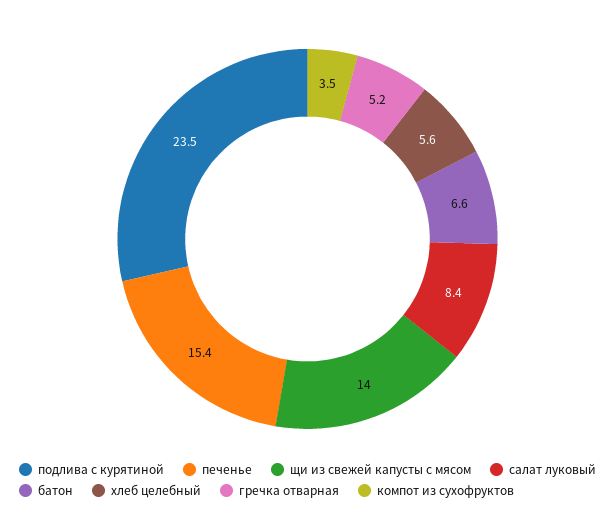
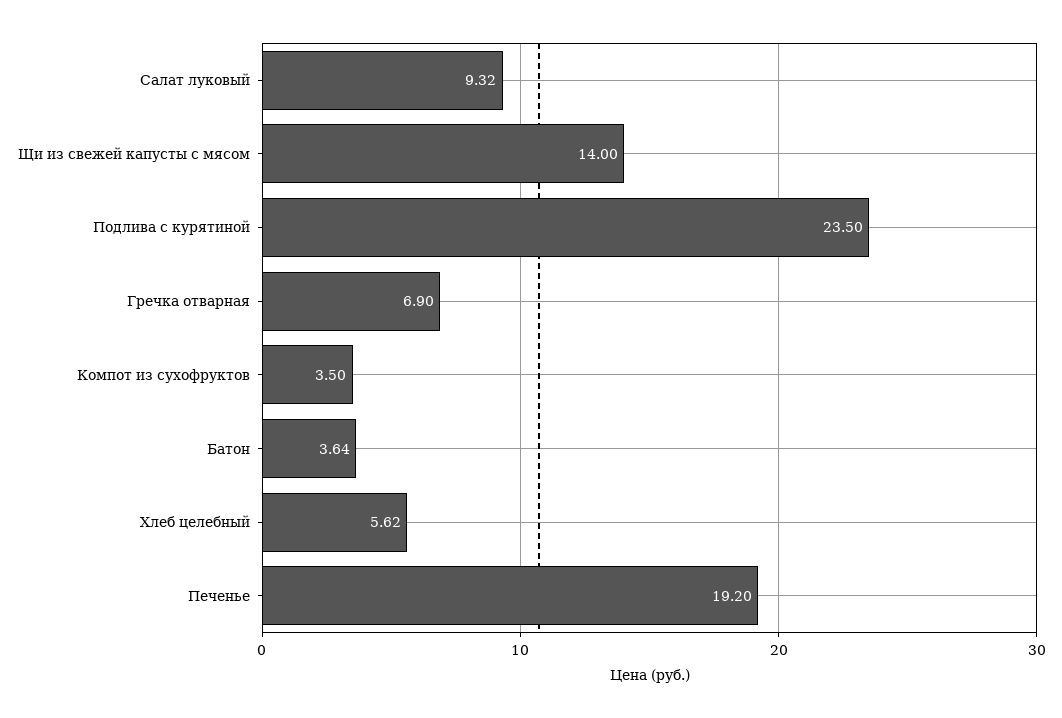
печенье: 15.4 -> 19.2
салат луковый: 8.4 -> 9.32
батон: 6.6 -> 3.64
гречка отварная: 5.2 -> 6.9

